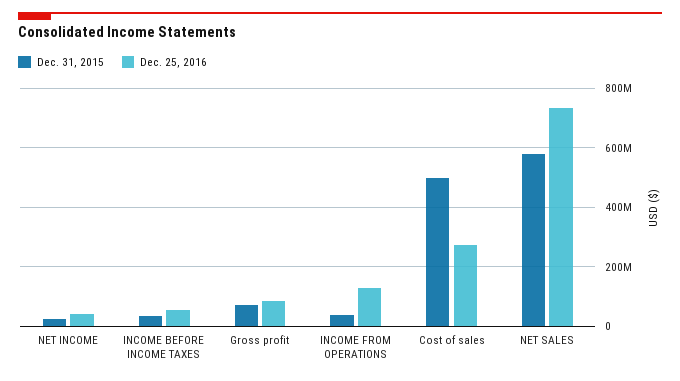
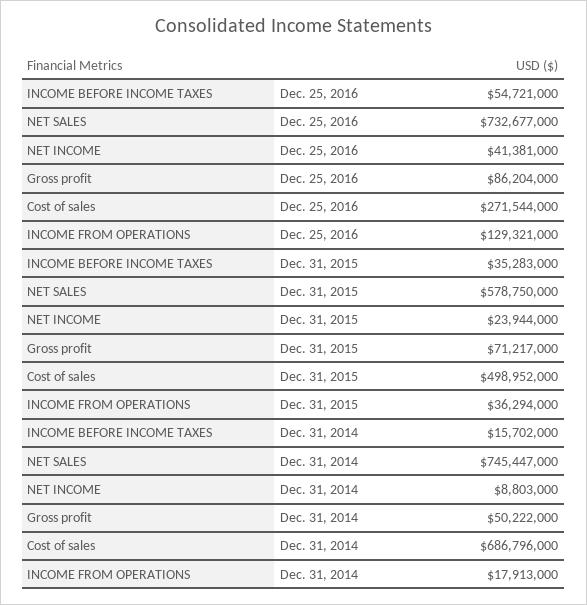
Dec. 31, 2014, INCOME BEFORE INCOME TAXES: none -> 15702000
Dec. 31, 2014, NET SALES: none -> 745447000
Dec. 31, 2014, NET INCOME: none -> 8803000
Dec. 31, 2014, Gross profit: none -> 50222000
Dec. 31, 2014, Cost of sales: none -> 686796000
Dec. 31, 2014, INCOME FROM OPERATIONS: none -> 17913000

